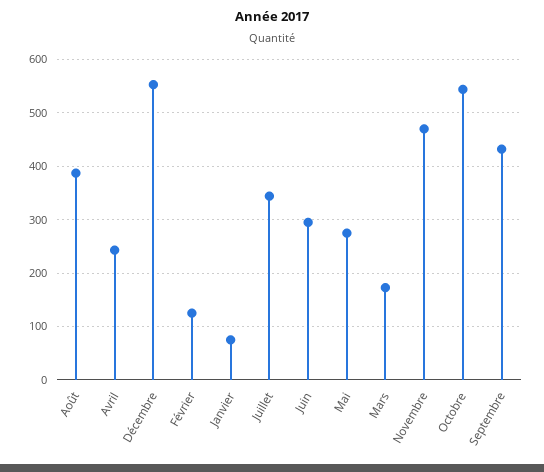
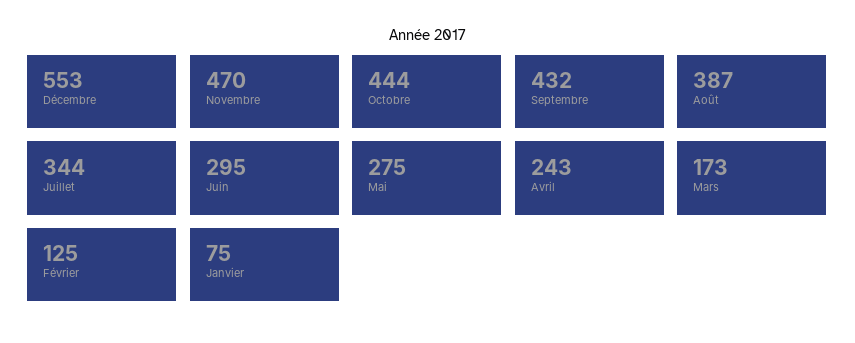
Octobre: 540 -> 444

